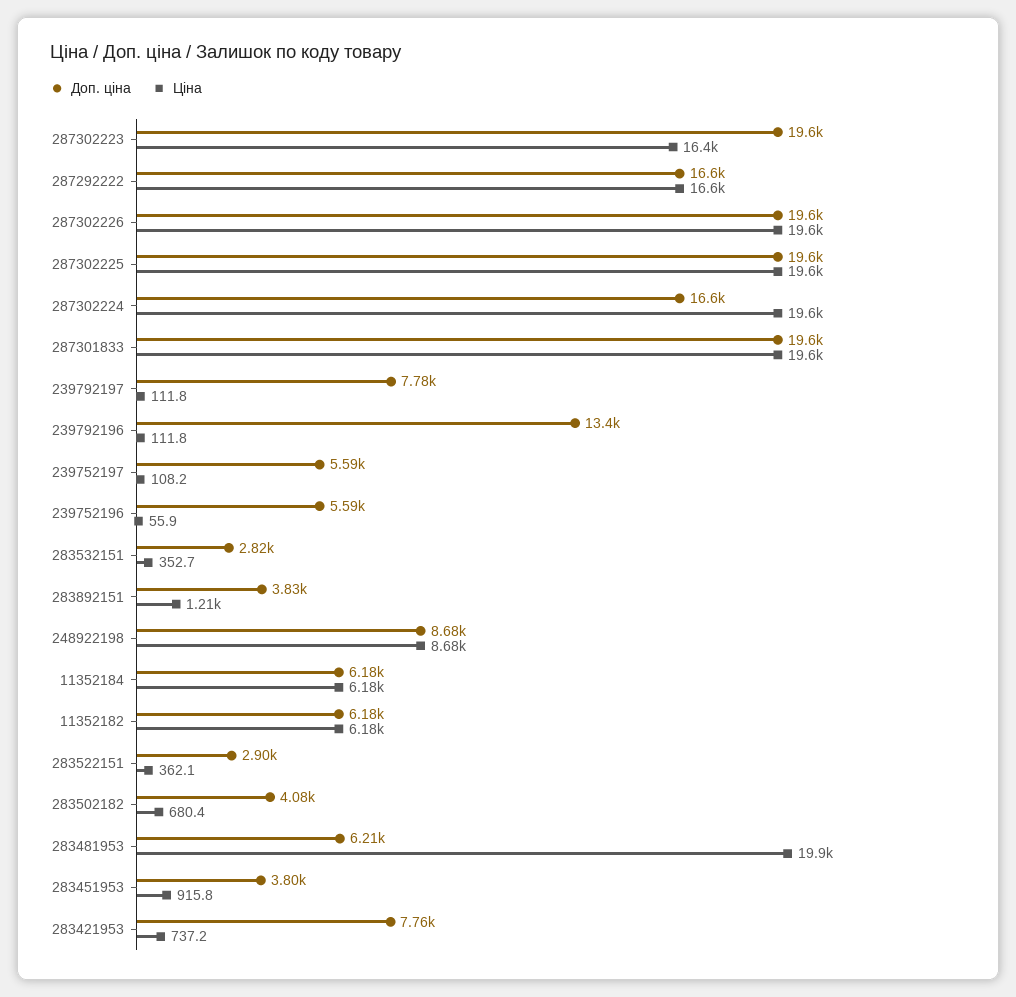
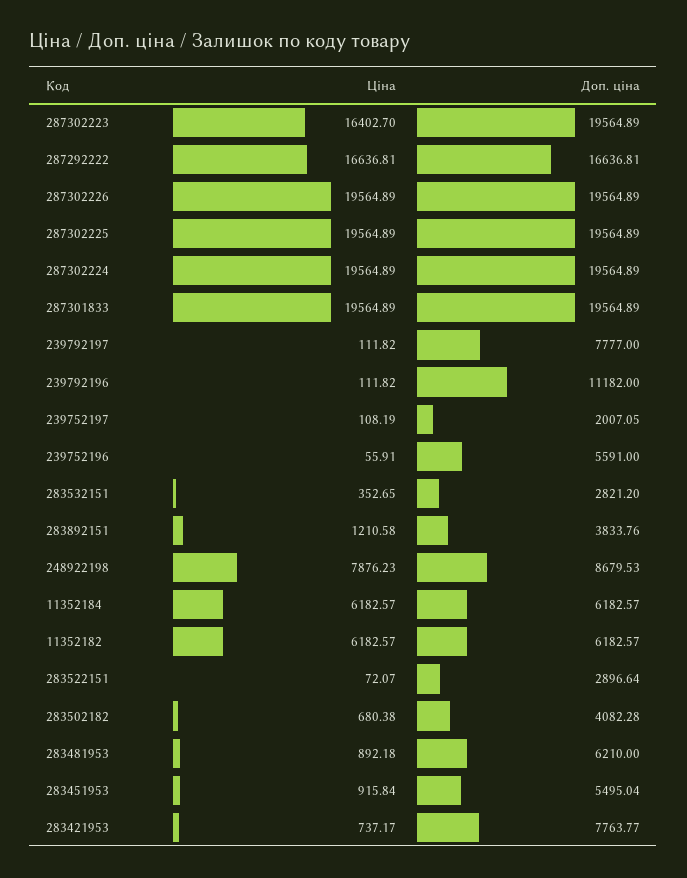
Доп. ціна, 287302224: 16600 -> 19564.89
Доп. ціна, 239792196: 13400 -> 11182
Доп. ціна, 239752197: 5590 -> 2007.05
Ціна, 248922198: 8680 -> 7876.23
Ціна, 283522151: 362.1 -> 72.07
Ціна, 283481953: 19900 -> 892.18
Доп. ціна, 283451953: 3800 -> 5495.04

